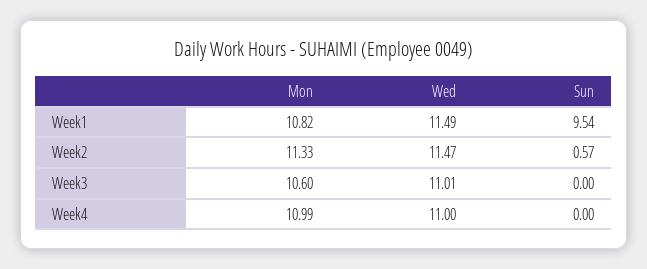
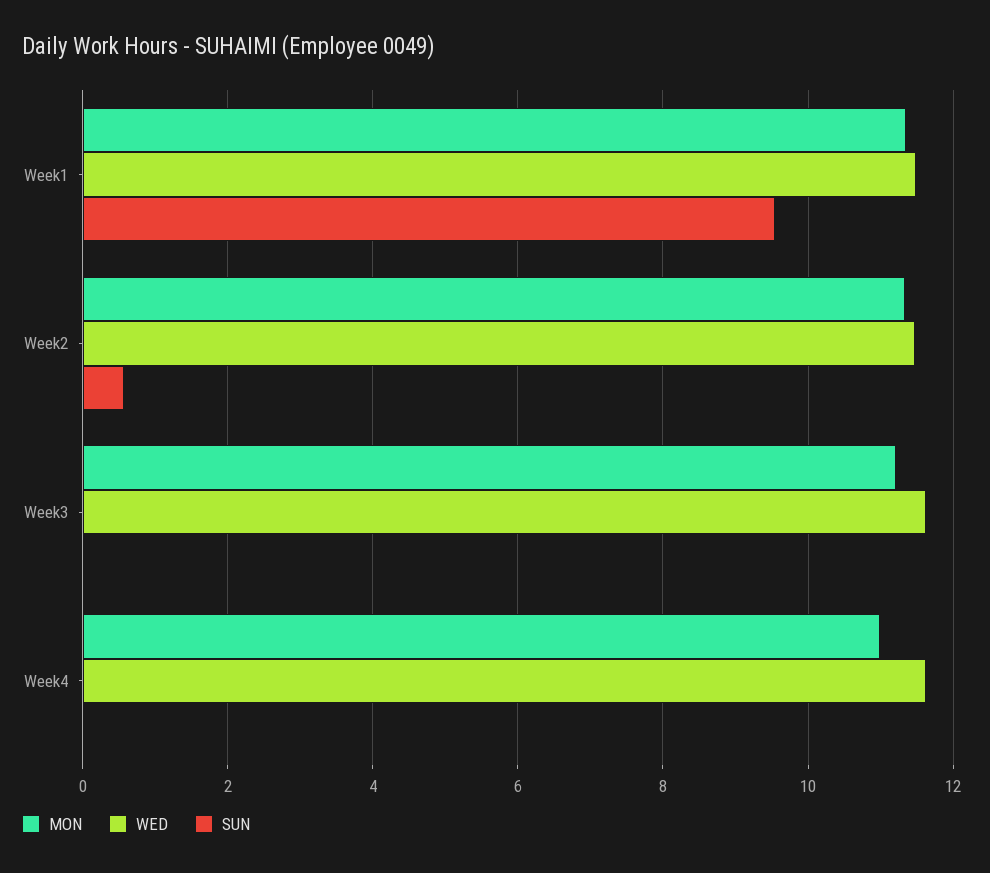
Mon, Week1: 10.82 -> 11.4
Mon, Week3: 10.6 -> 11.2
Wed, Week3: 11.01 -> 11.6
Wed, Week4: 11 -> 11.6

